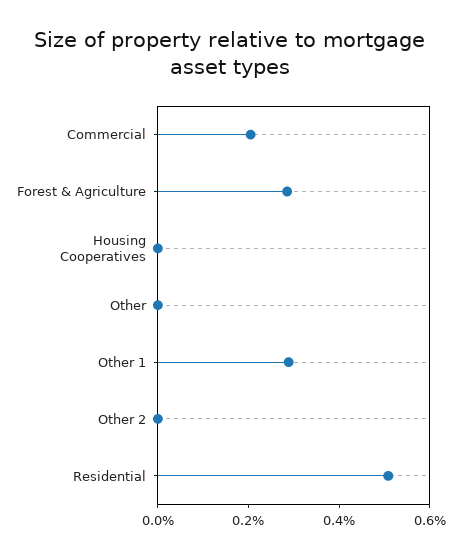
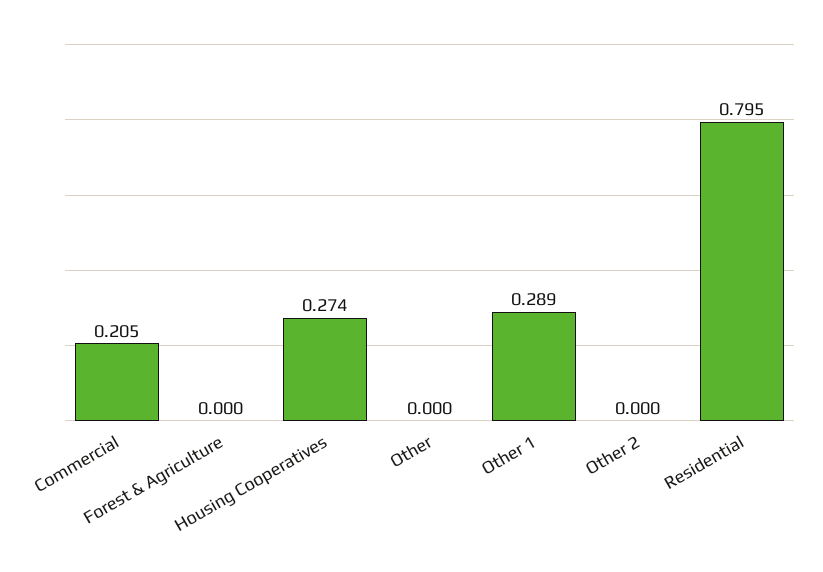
Forest & Agriculture: 0.3 -> 0
Housing Cooperatives: 0 -> 0.274
Residential: 0.5 -> 0.795

